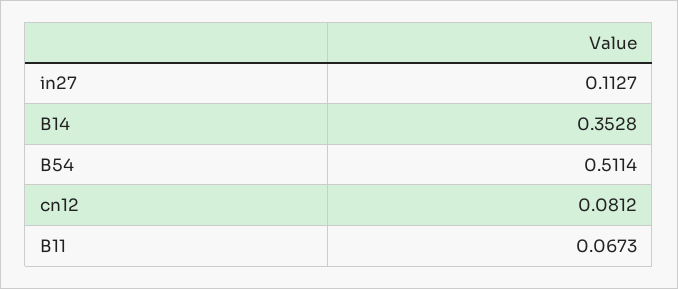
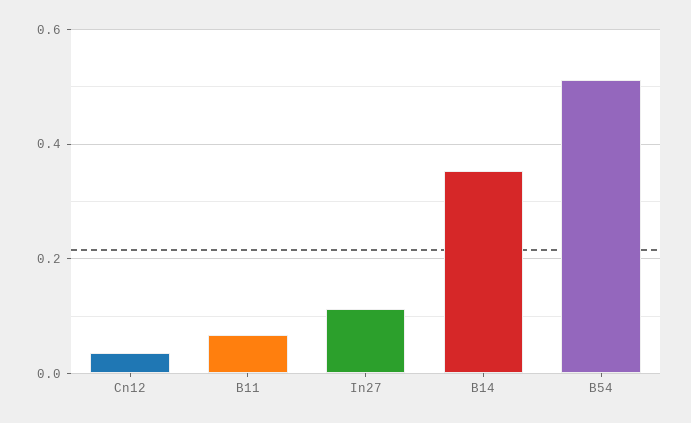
cn12: 0.0812 -> 0.04

